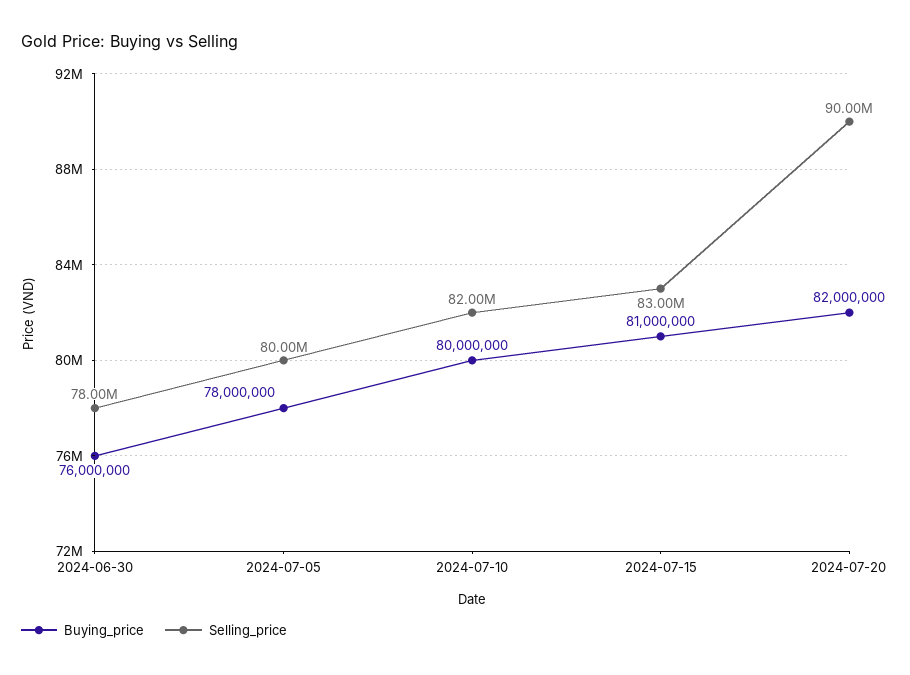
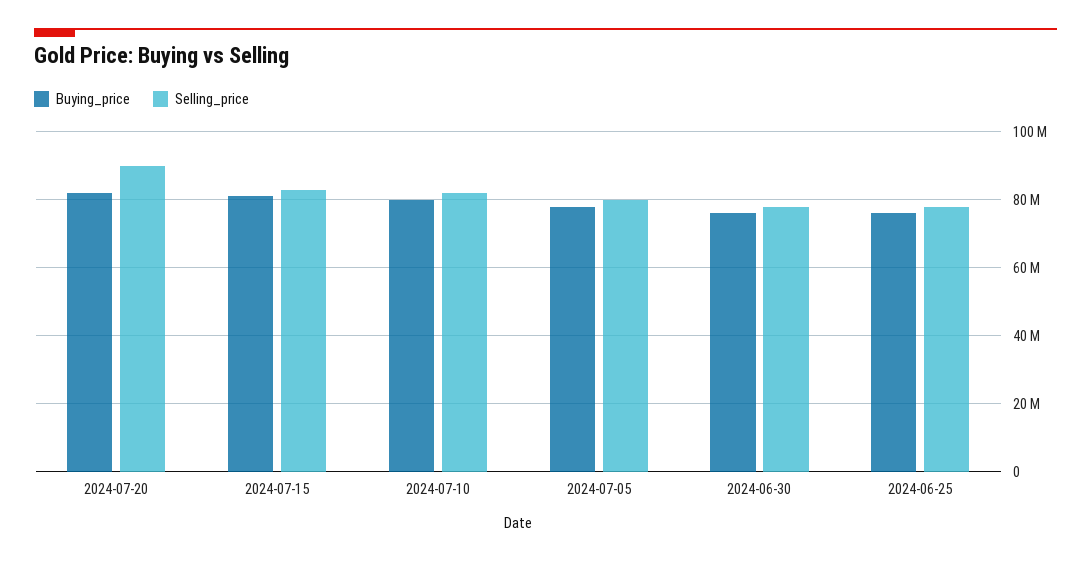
Buying_price, 2024-06-25: none -> 76000000
Selling_price, 2024-06-25: none -> 78000000

